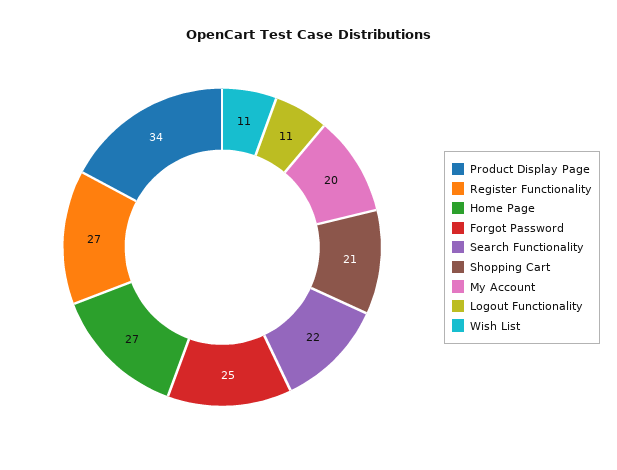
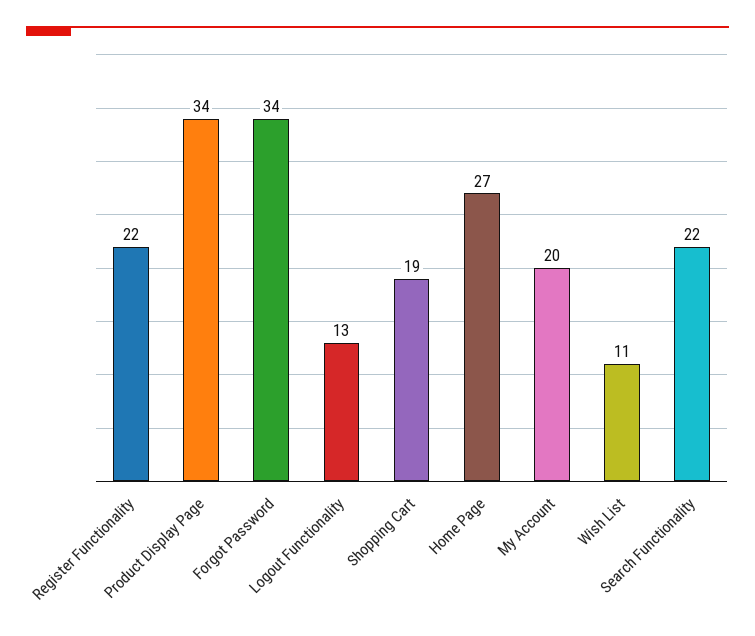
Register Functionality: 27 -> 22
Forgot Password: 25 -> 34
Shopping Cart: 21 -> 19
Logout Functionality: 11 -> 13

